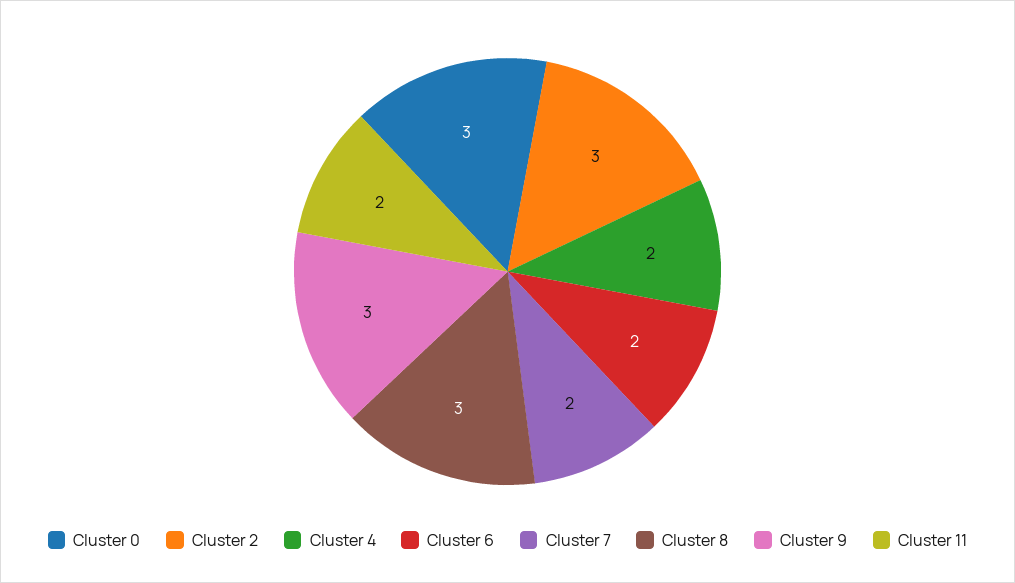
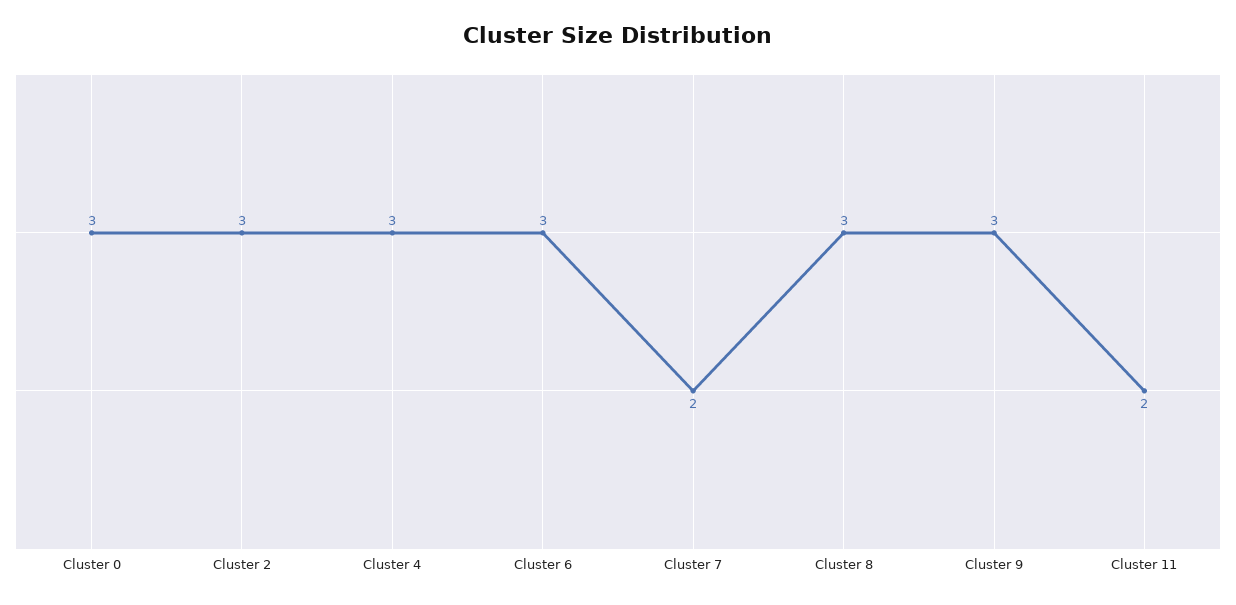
Cluster 4: 2 -> 3
Cluster 6: 2 -> 3

